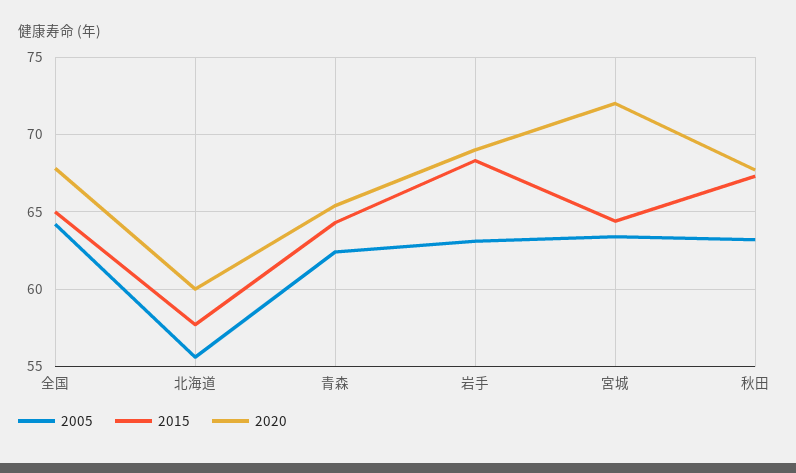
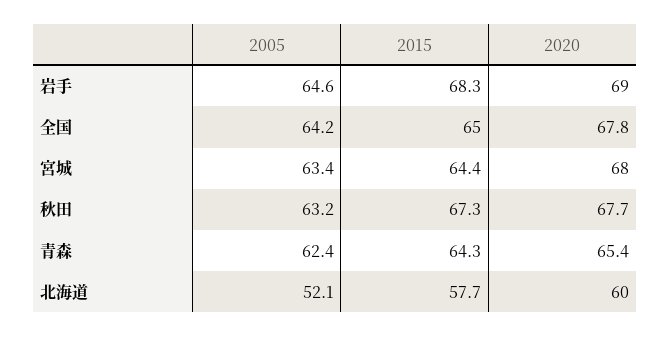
2005, 北海道: 55.5 -> 52.1
2005, 岩手: 63 -> 64.6
2020, 宮城: 72 -> 68

